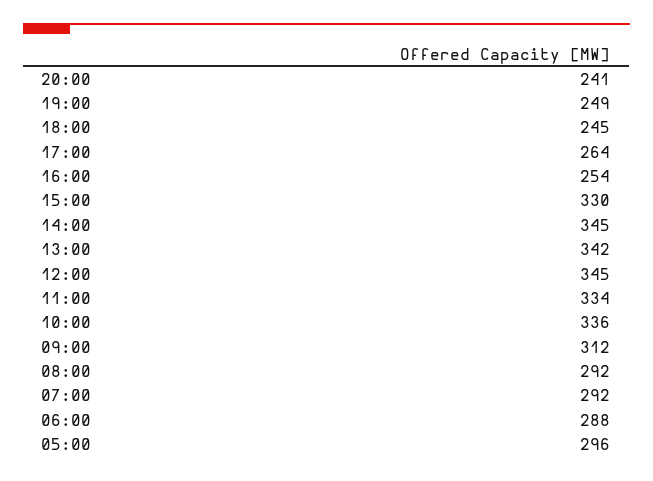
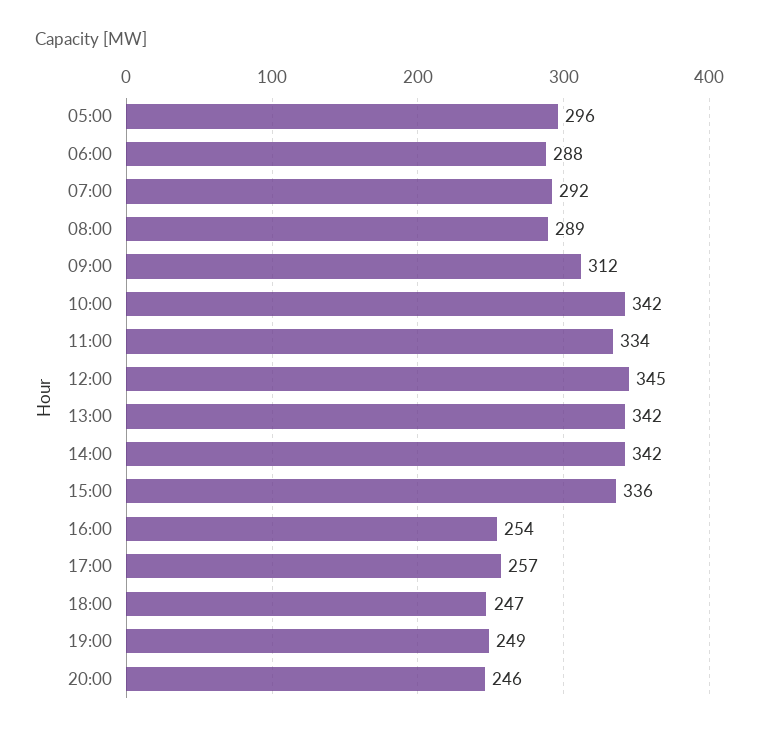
20:00: 241 -> 246
18:00: 245 -> 247
17:00: 264 -> 257
15:00: 330 -> 336
14:00: 345 -> 342
10:00: 336 -> 342
08:00: 292 -> 289

